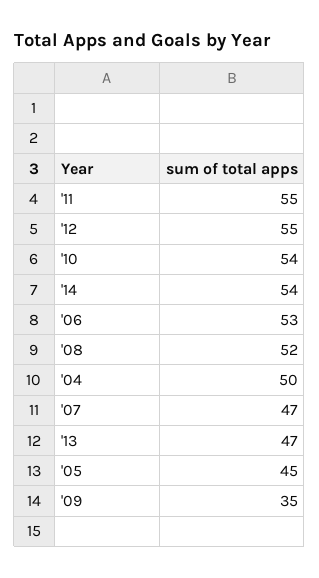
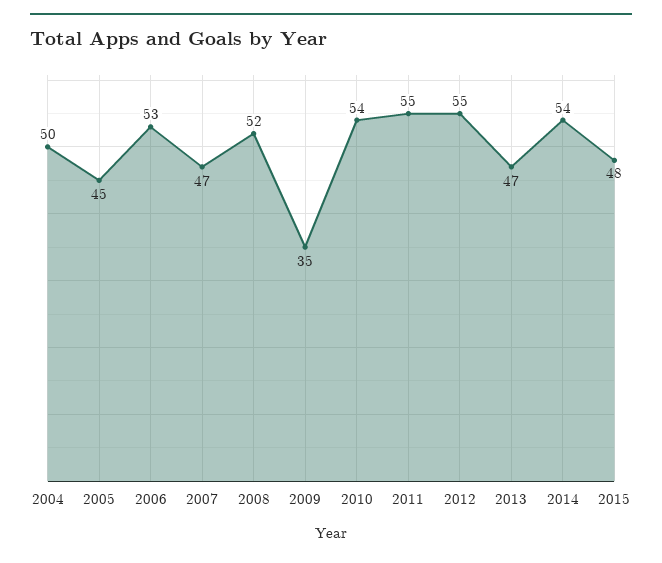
2015: none -> 48

